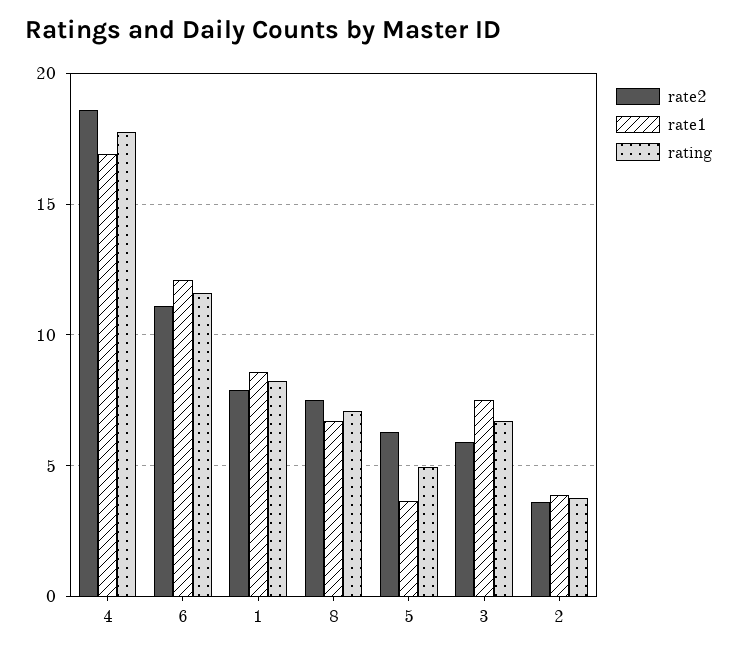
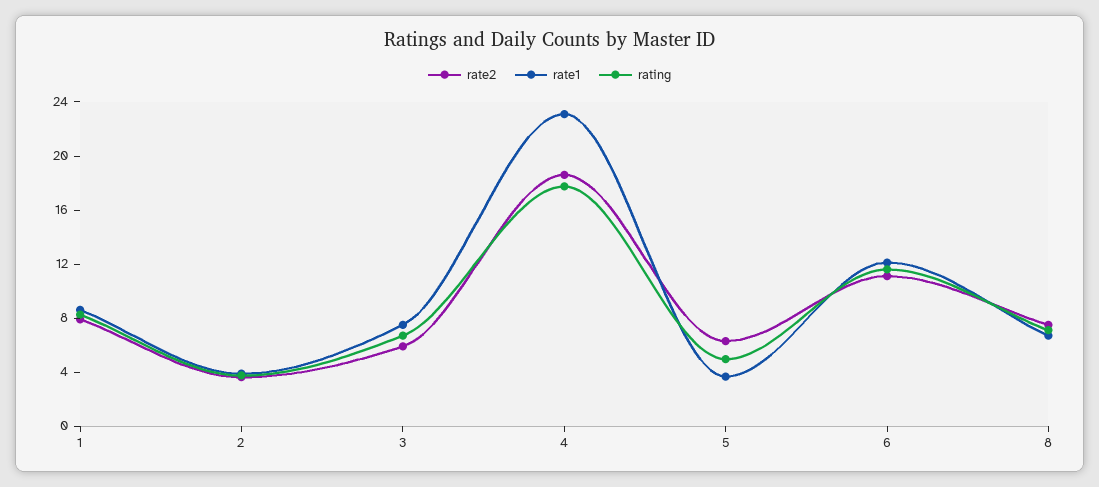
rate1, 4: 17 -> 23

